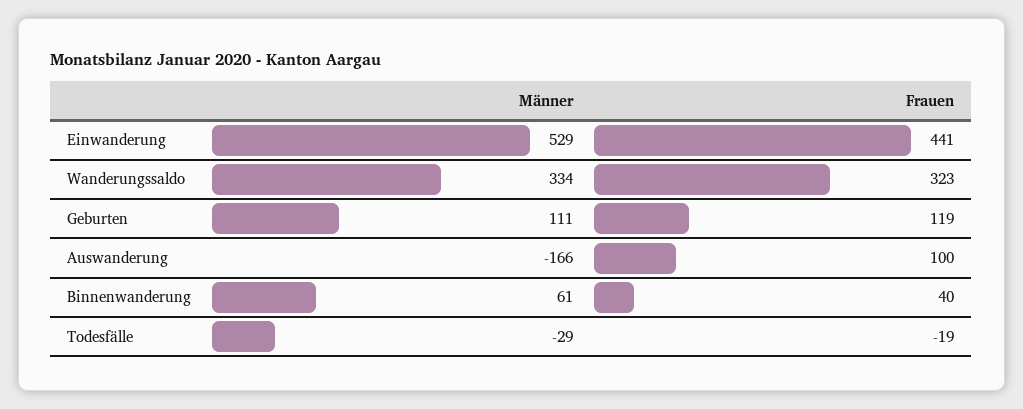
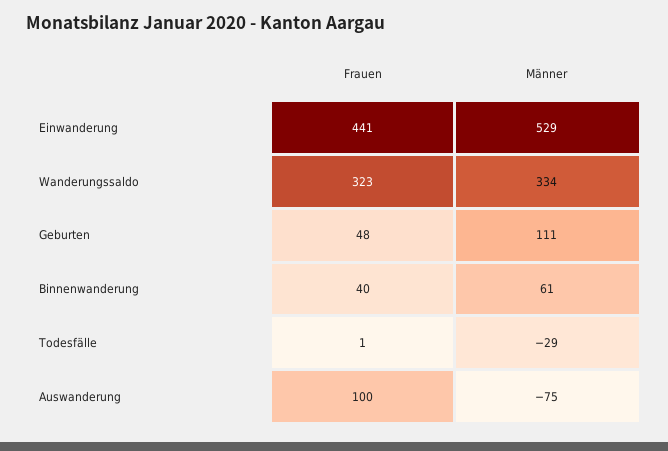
Frauen, Geburten: 119 -> 48
Männer, Auswanderung: -166 -> -75
Frauen, Todesfälle: -19 -> 1

